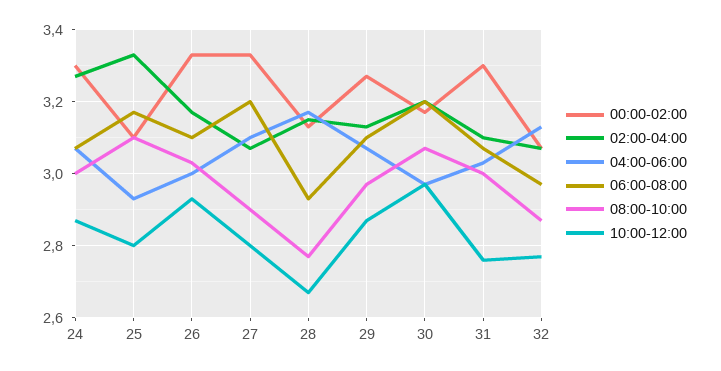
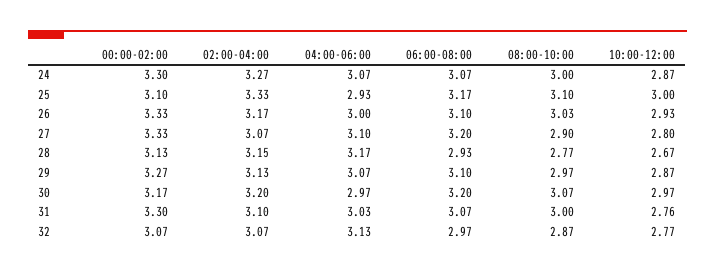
10:00-12:00, 25: 2.8 -> 3

